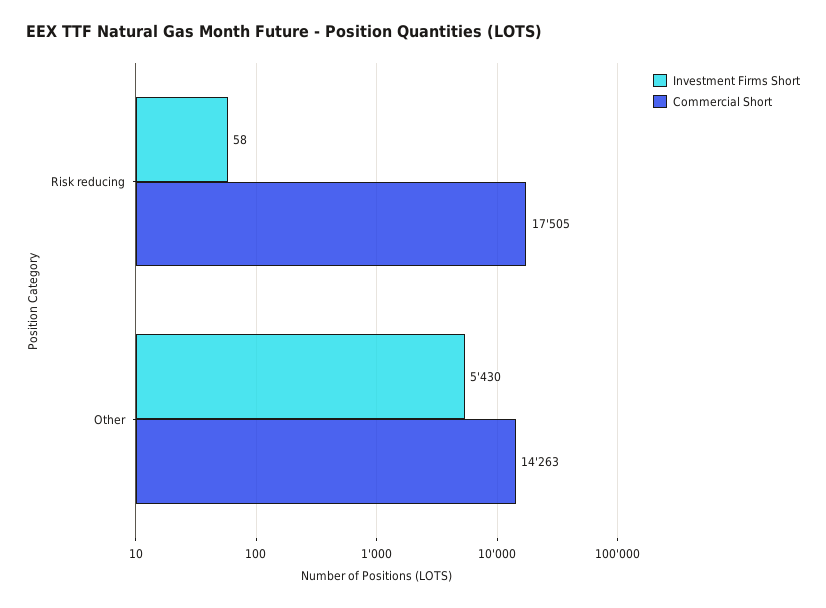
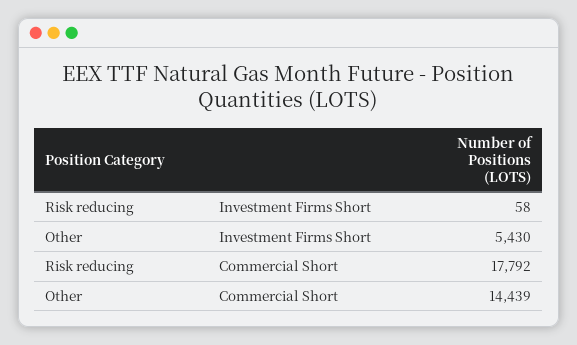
Commercial Short, Risk reducing: 17505 -> 17792
Commercial Short, Other: 14263 -> 14439

